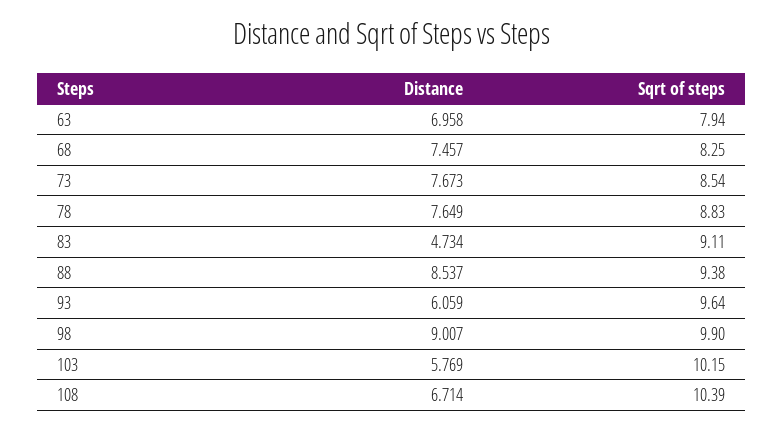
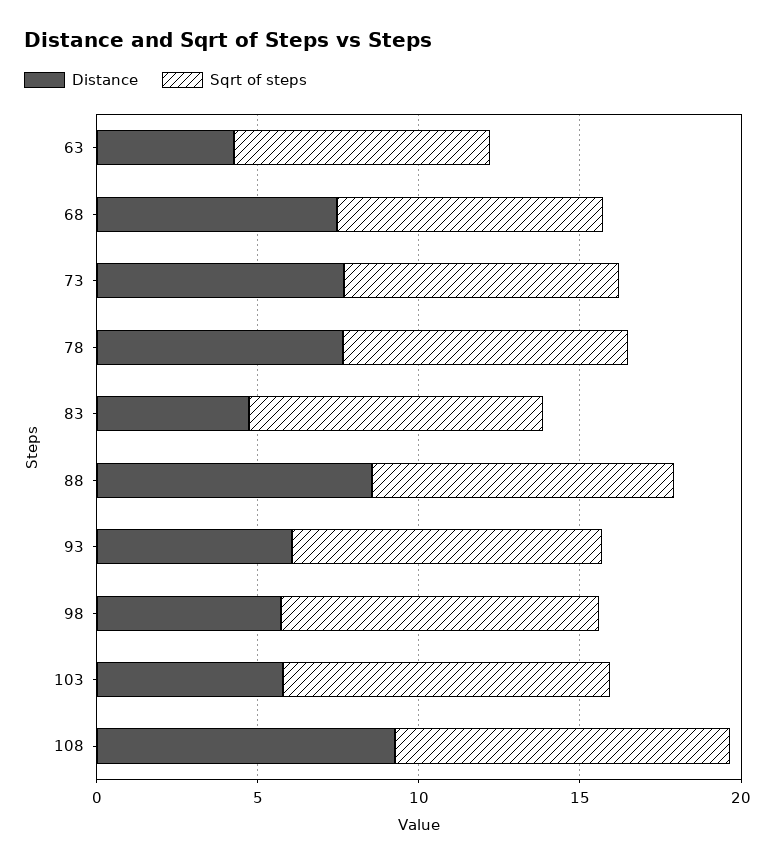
Distance, 63: 6.958 -> 4
Distance, 98: 9.007 -> 6
Distance, 108: 6.714 -> 9

